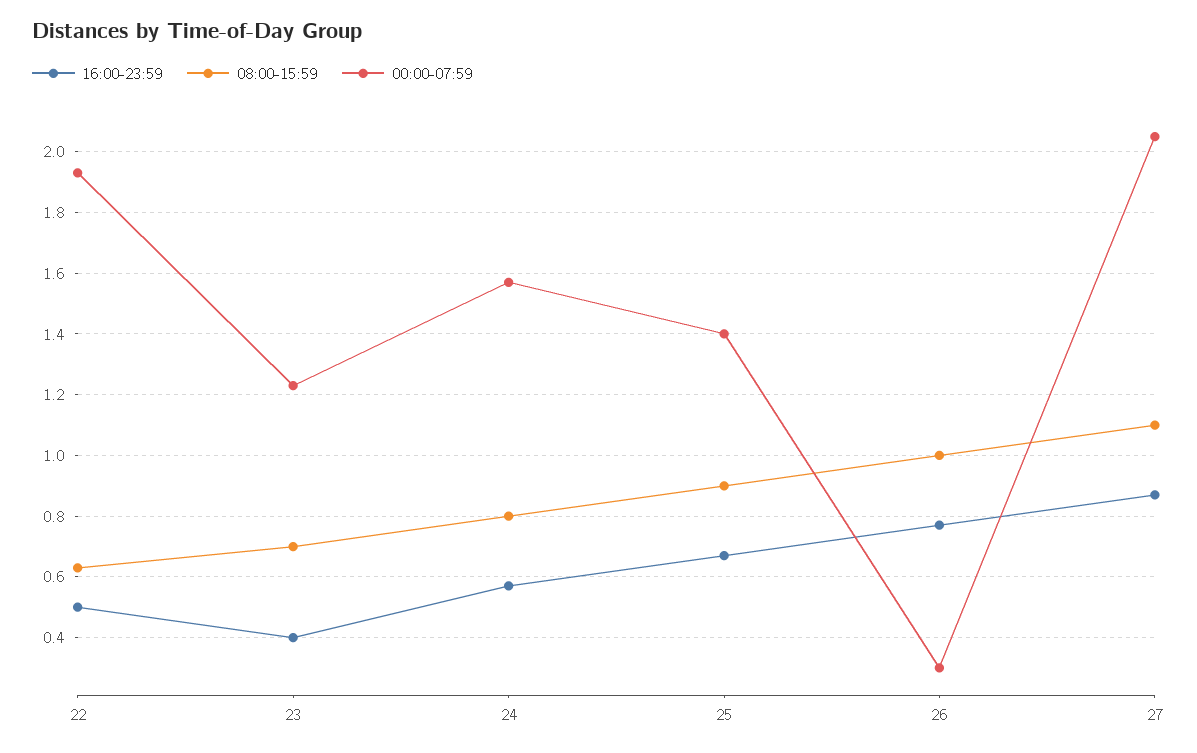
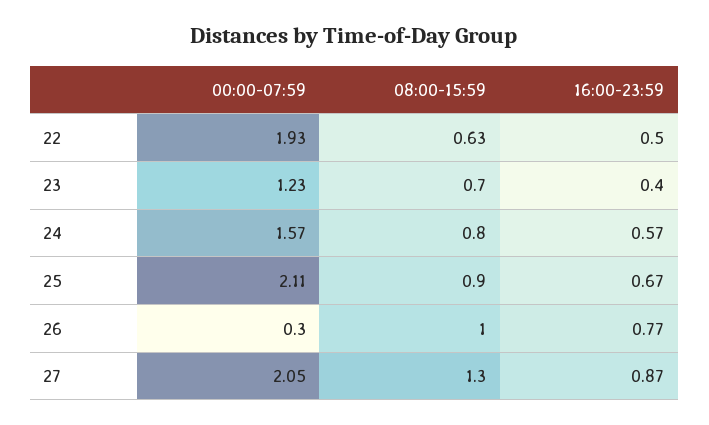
00:00-07:59, 25: 1.4 -> 2.11
08:00-15:59, 27: 1.1 -> 1.3

